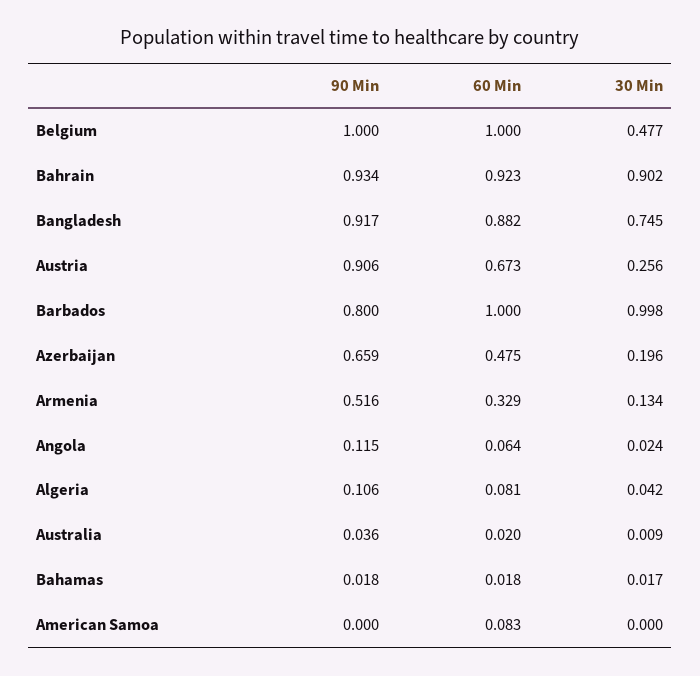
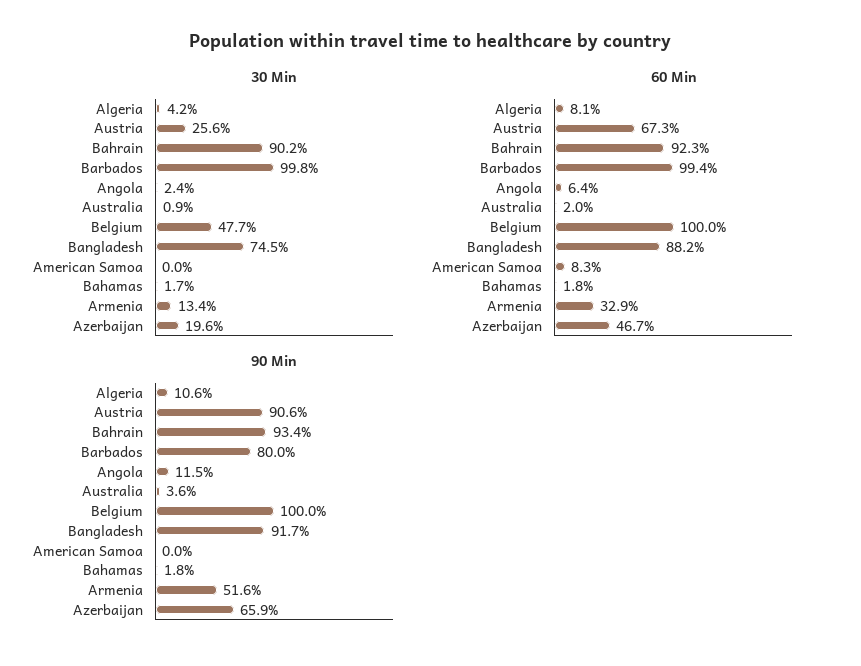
60 Min, Barbados: 1 -> 0.994
60 Min, Azerbaijan: 0.475 -> 0.467

